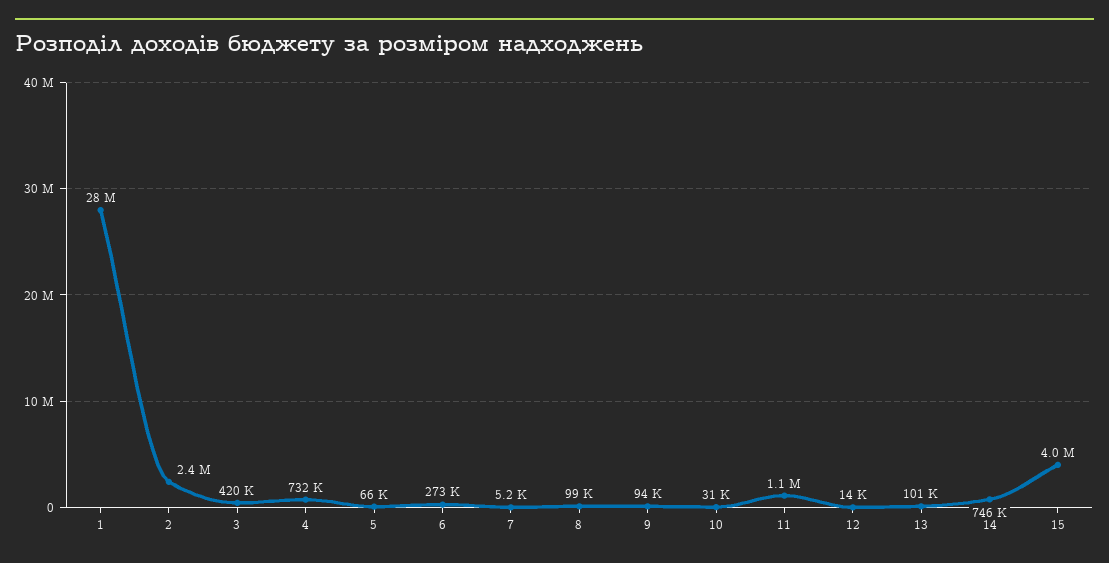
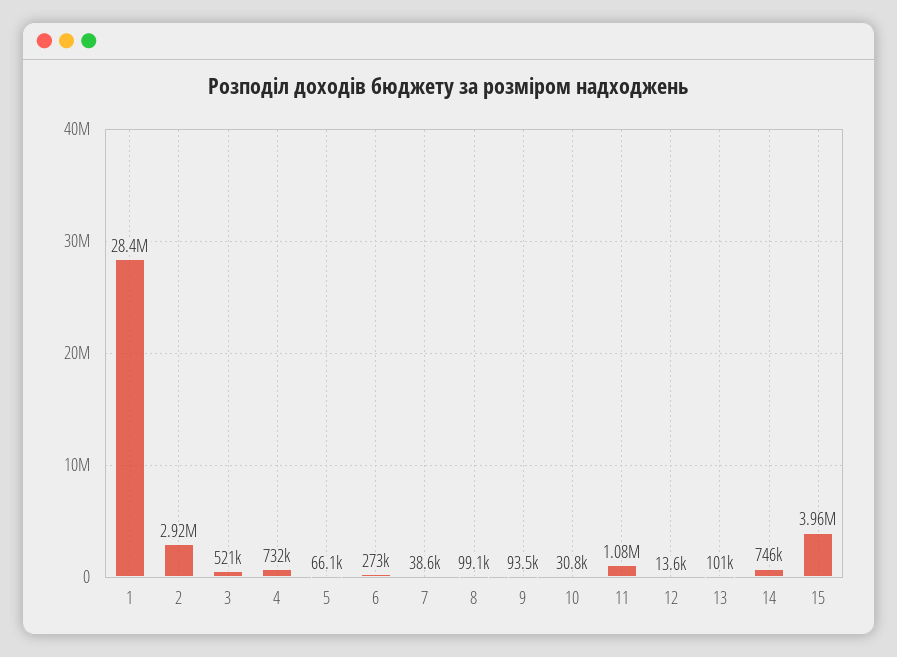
2: 2400000 -> 2920000
3: 420000 -> 521000
7: 5200 -> 38600

